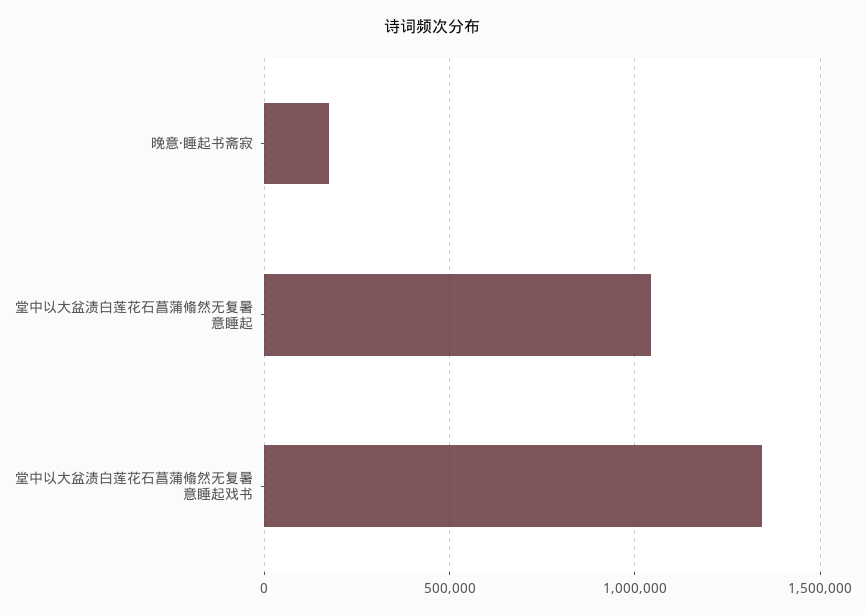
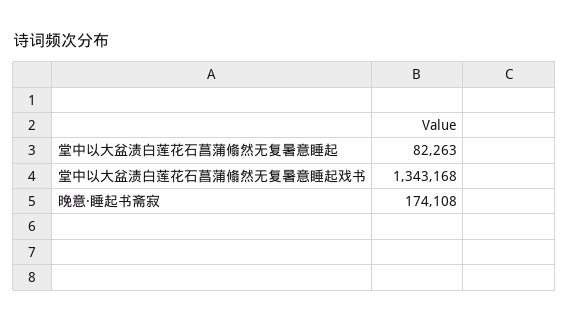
堂中以大盆渍白莲花石菖蒲翛然无复暑意睡起: 1050000 -> 82263

